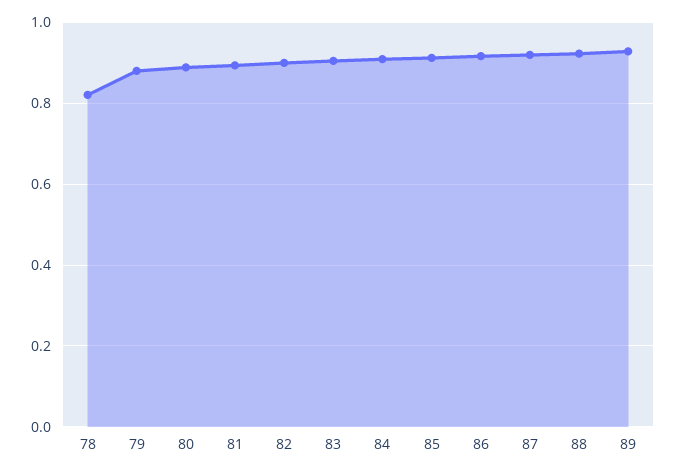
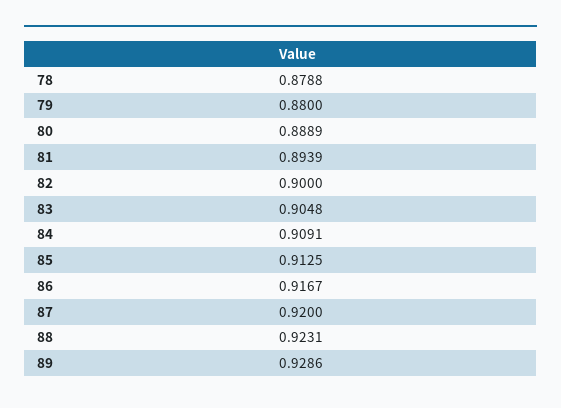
78: 0.82 -> 0.8788

